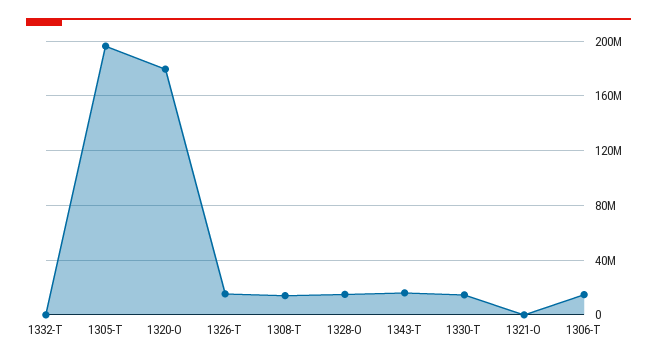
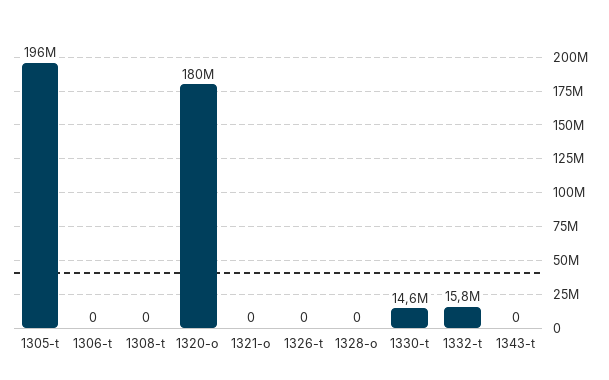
1332-T: 0 -> 15800000
1326-T: 15000000 -> 0
1308-T: 15000000 -> 0
1328-O: 15000000 -> 0
1343-T: 15000000 -> 0
1306-T: 15000000 -> 0

